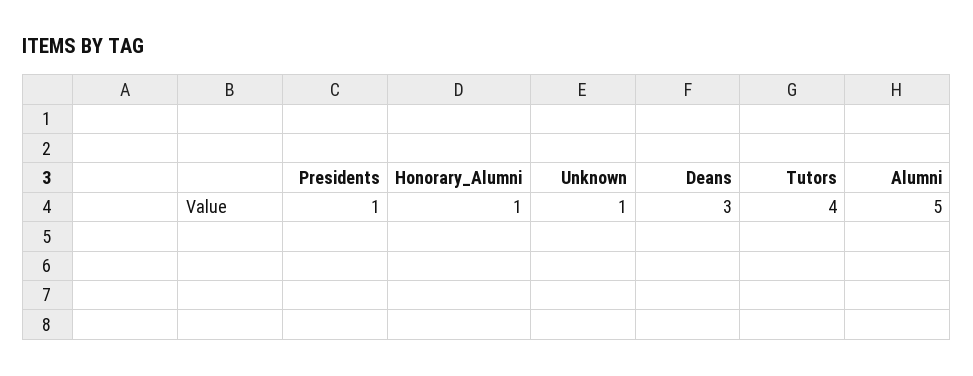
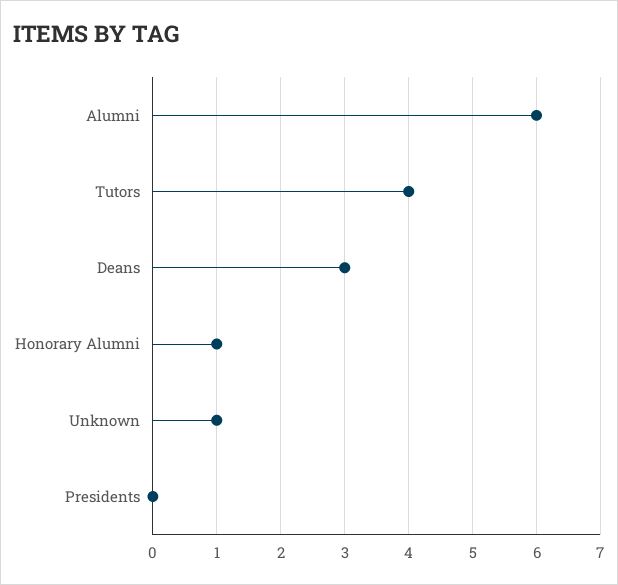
Presidents: 1 -> 0
Alumni: 5 -> 6

